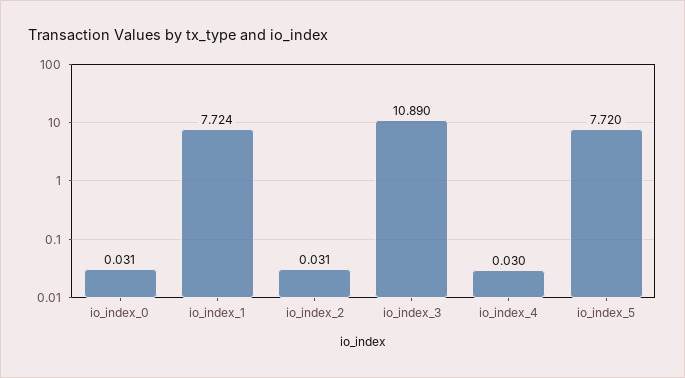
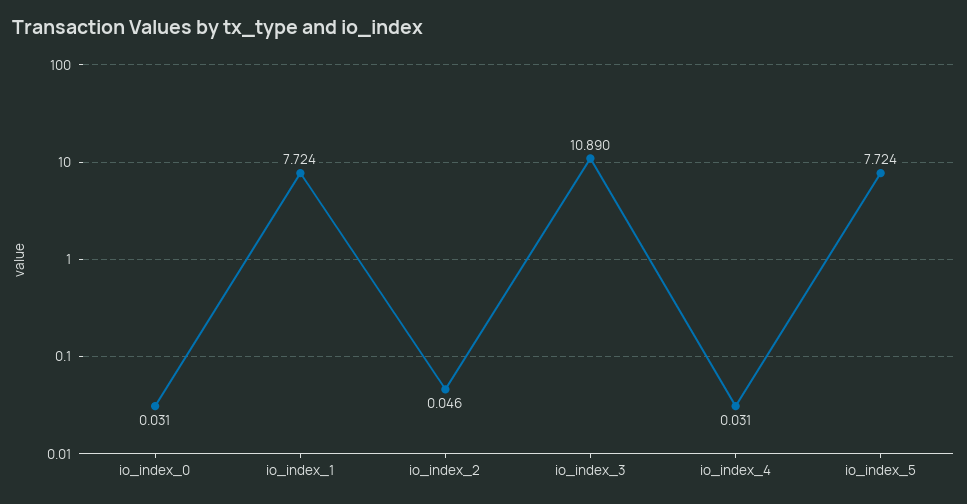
io_index_2: 0.031 -> 0.046
io_index_4: 0.03 -> 0.031
io_index_5: 7.72 -> 7.724

